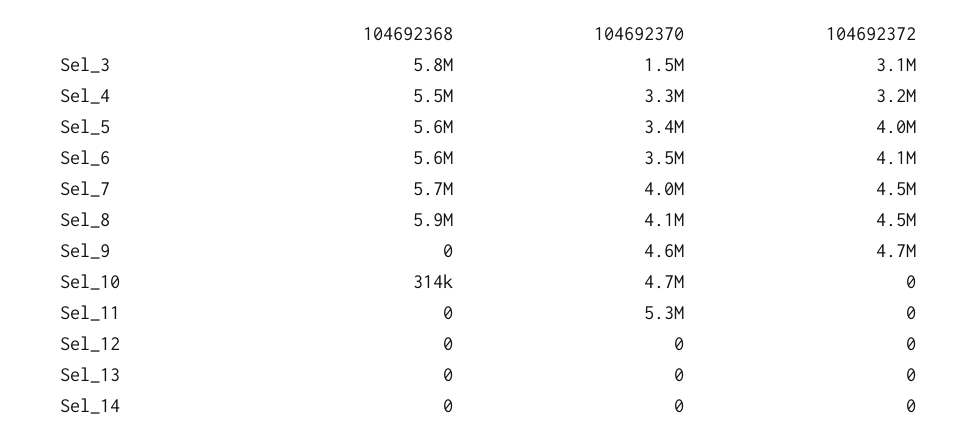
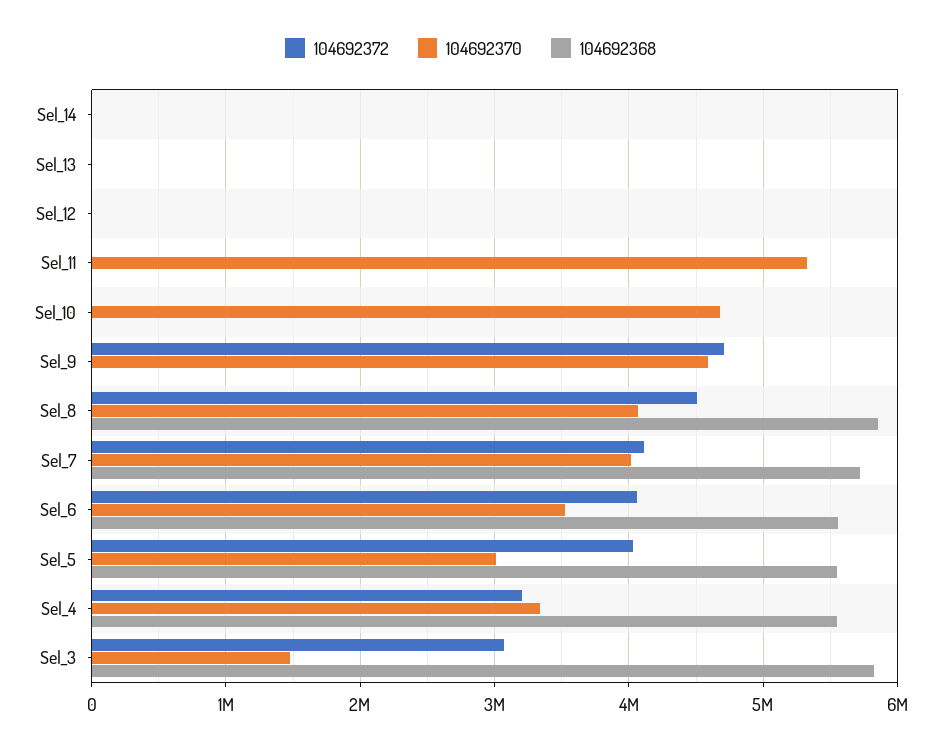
104692370, Sel_5: 3400000 -> 3000000
104692372, Sel_7: 4500000 -> 4100000
104692368, Sel_10: 314000 -> 0

